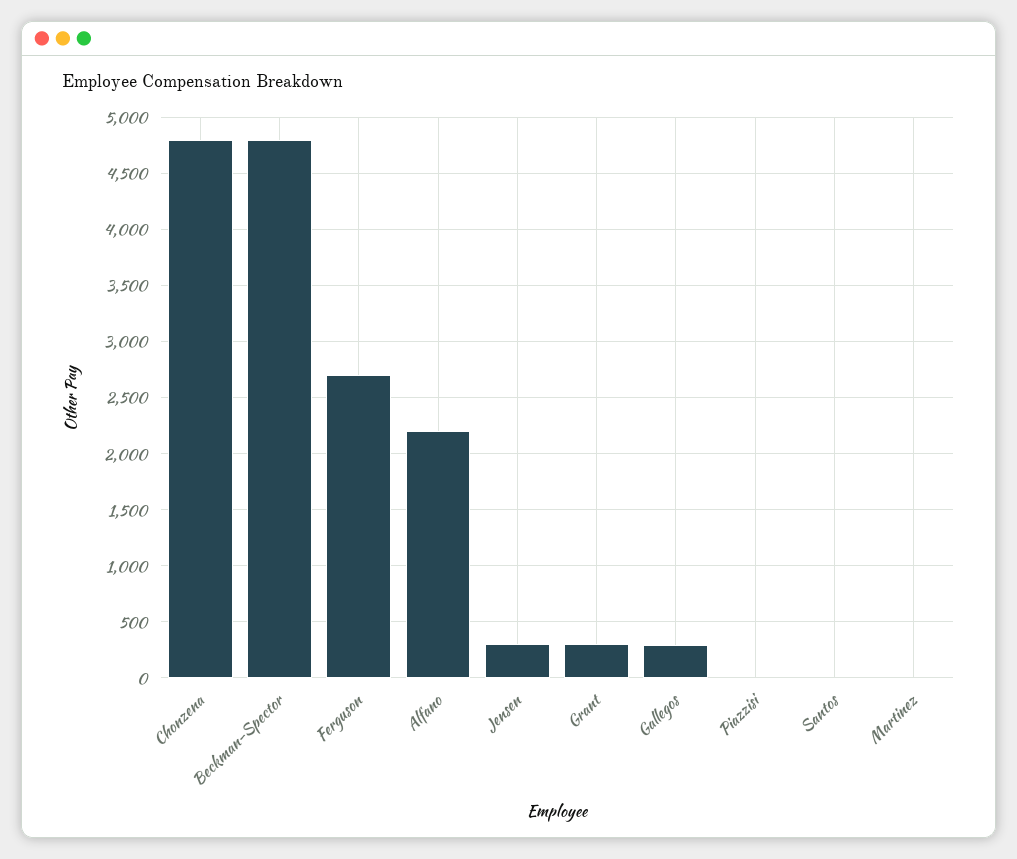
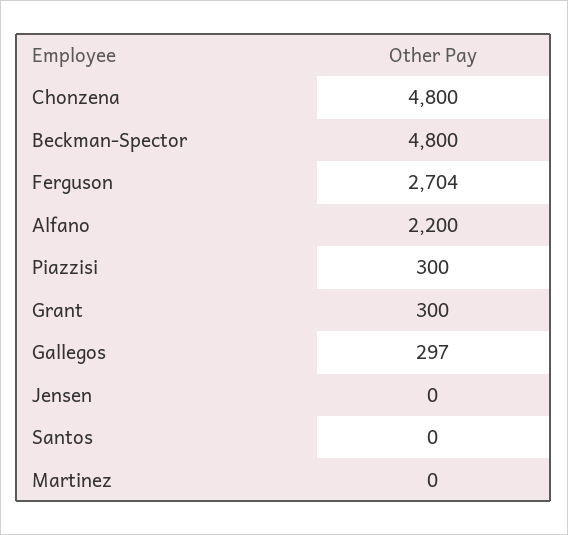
Jensen: 300 -> 0
Piazzisi: 0 -> 300

